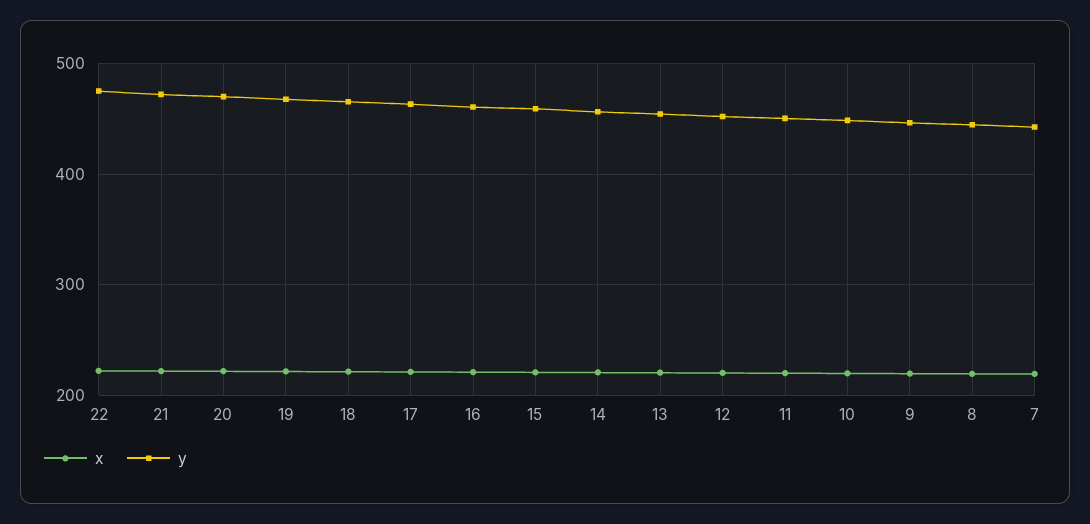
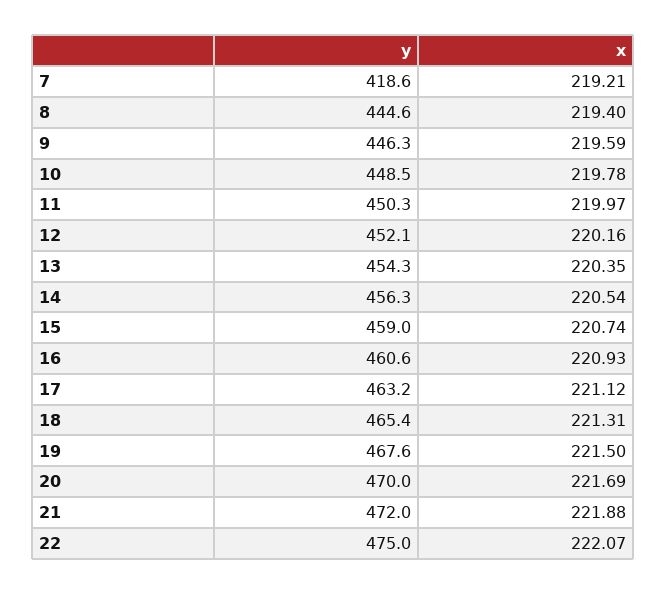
y, 7: 440 -> 418.6

